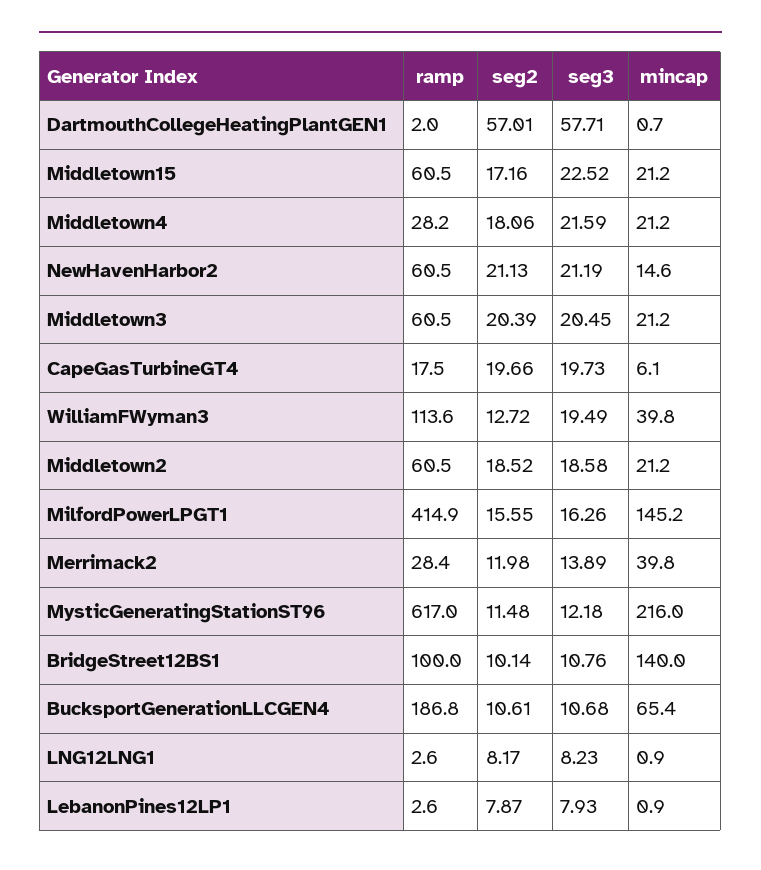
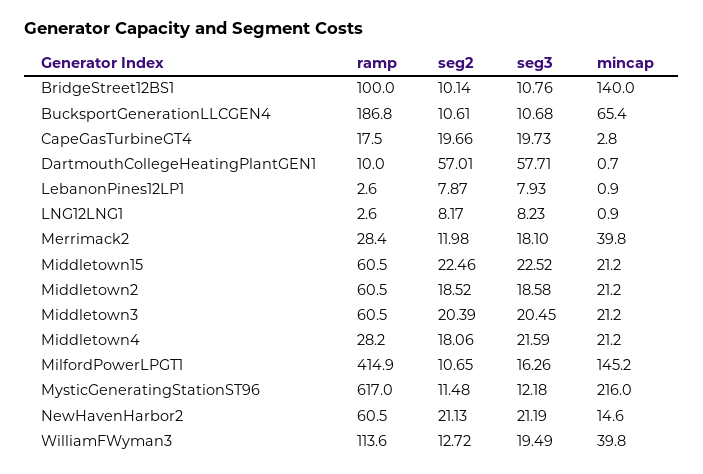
ramp, DartmouthCollegeHeatingPlantGEN1: 2 -> 10
seg2, Middletown15: 17.16 -> 22.46
mincap, CapeGasTurbineGT4: 6.1 -> 2.8
seg2, MilfordPowerLPGT1: 15.55 -> 10.65
seg3, Merrimack2: 13.89 -> 18.1

